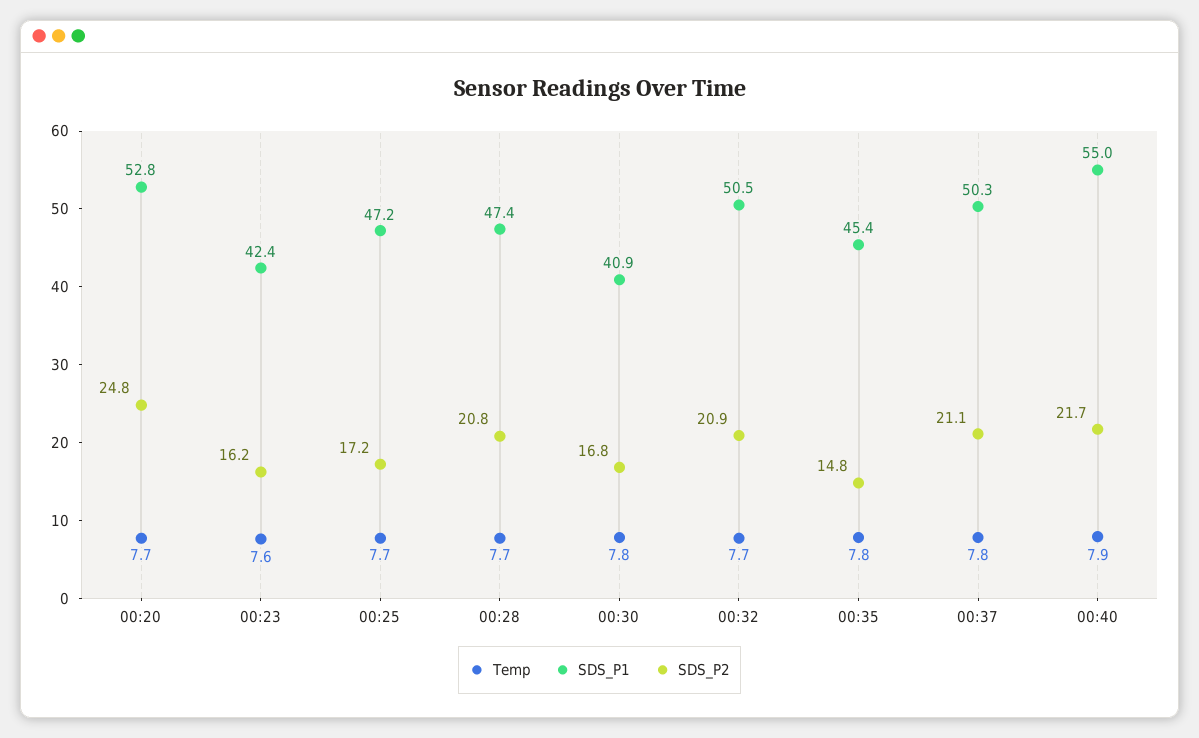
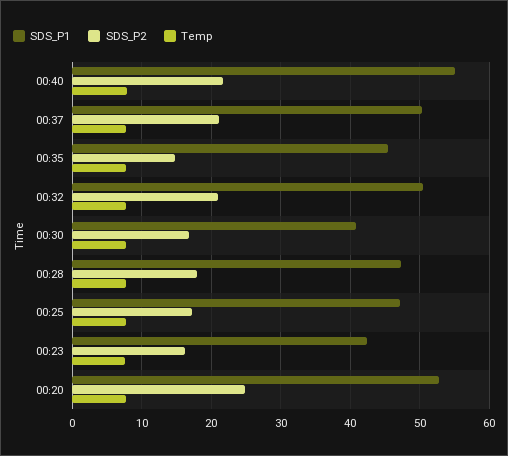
SDS_P2, 00:28: 20.8 -> 18

